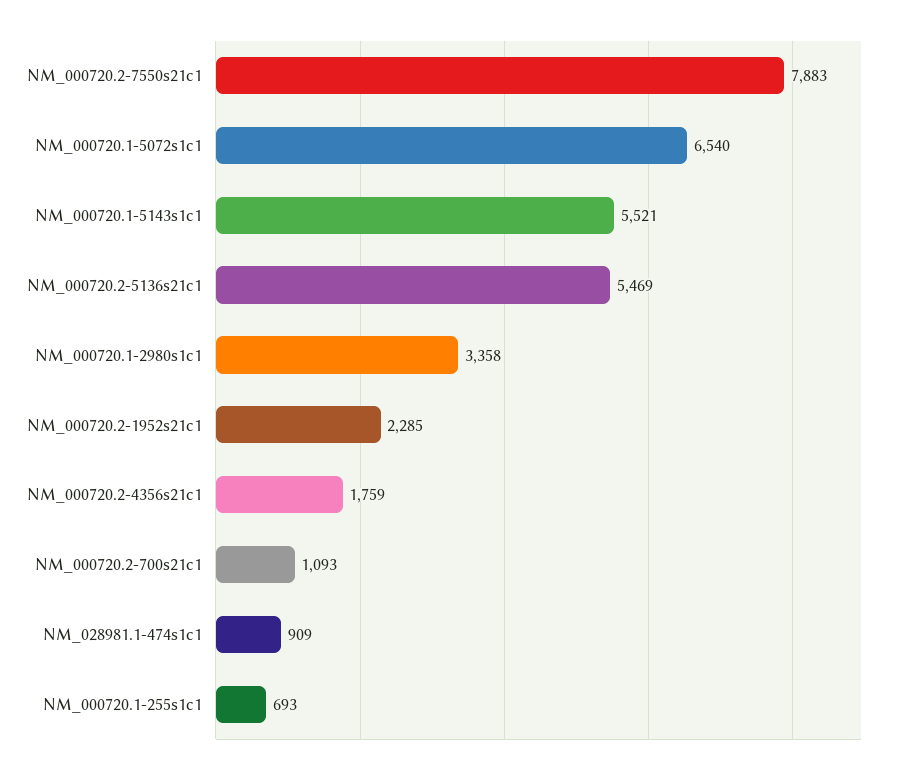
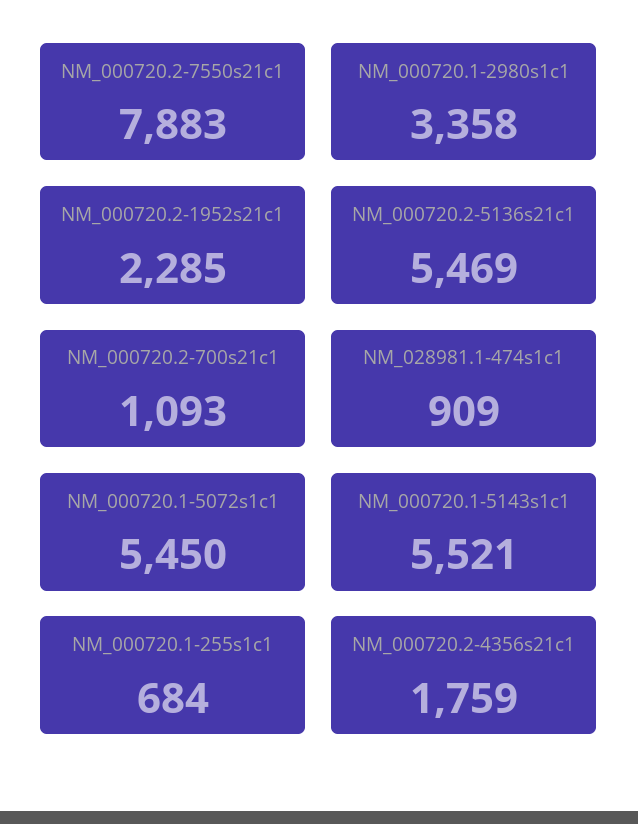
NM_000720.1-5072s1c1: 6540 -> 5450
NM_000720.1-255s1c1: 693 -> 684

